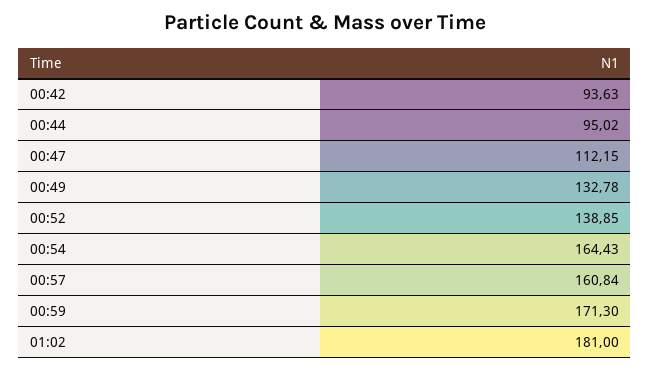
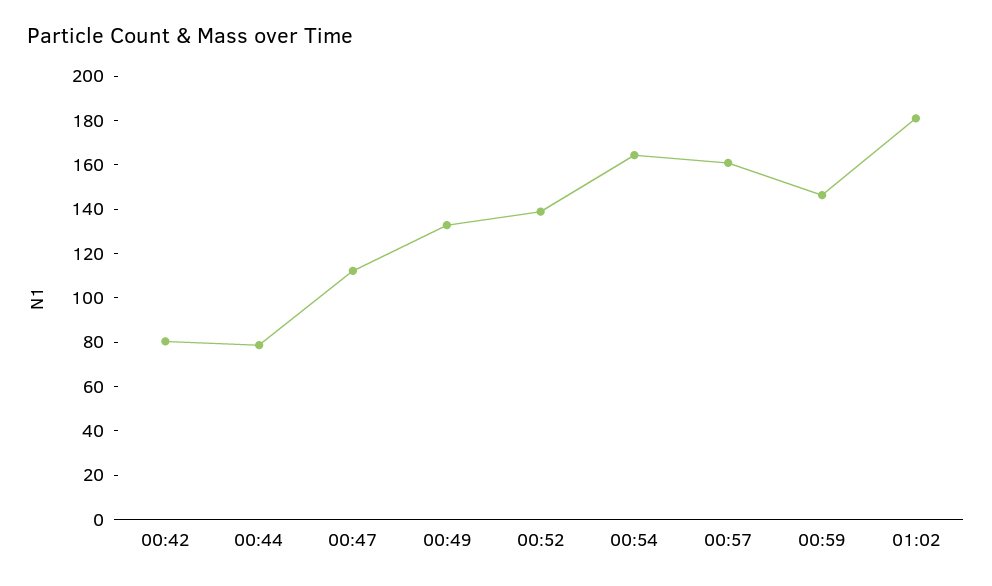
00:42: 93.63 -> 80
00:44: 95.02 -> 80
00:59: 171.3 -> 145

